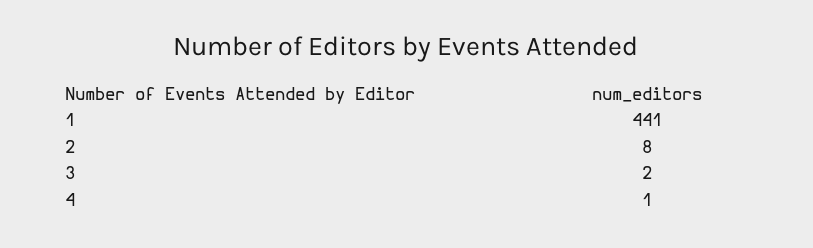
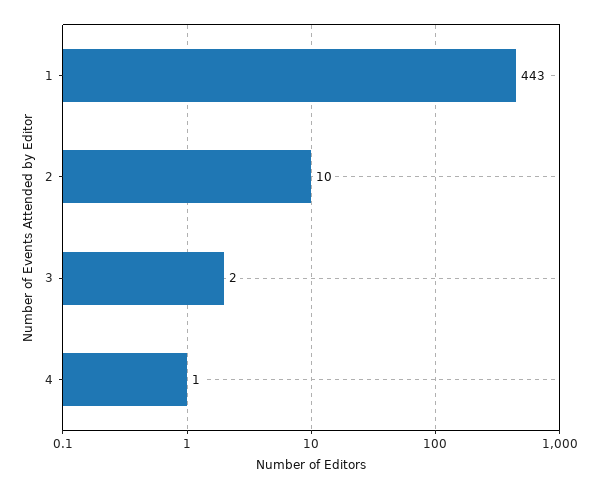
1: 441 -> 443
2: 8 -> 10

